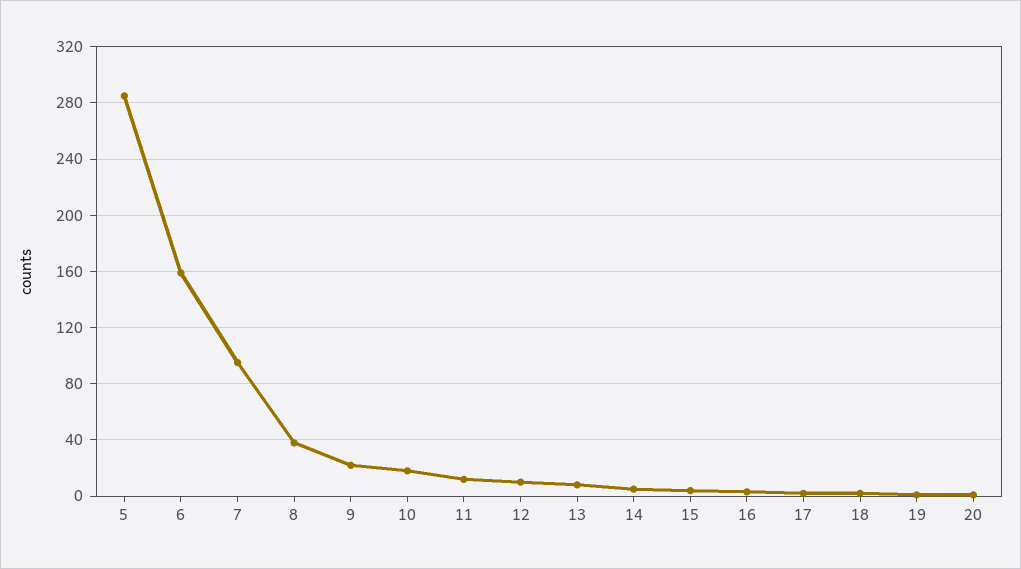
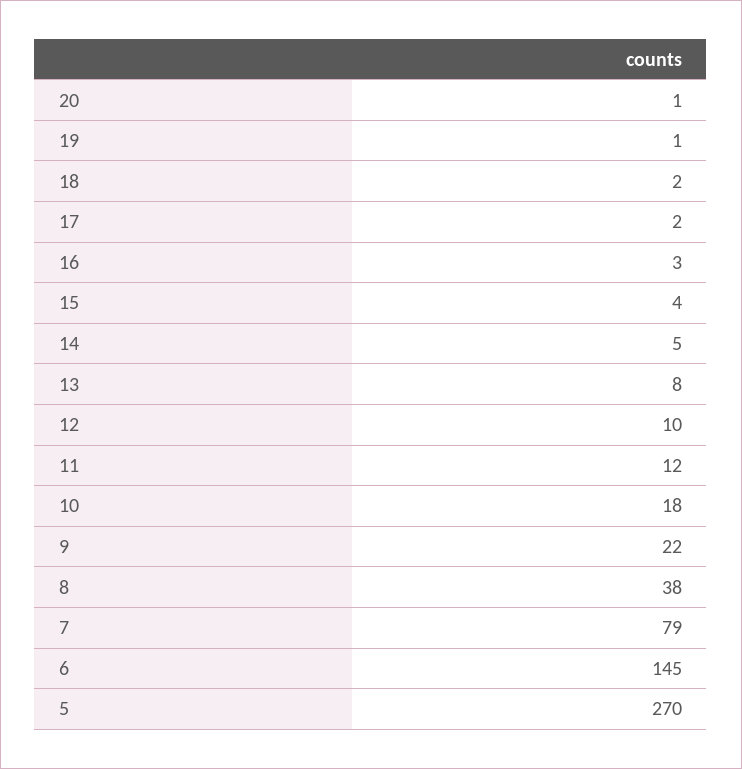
5: 285 -> 270
6: 160 -> 145
7: 95 -> 79

